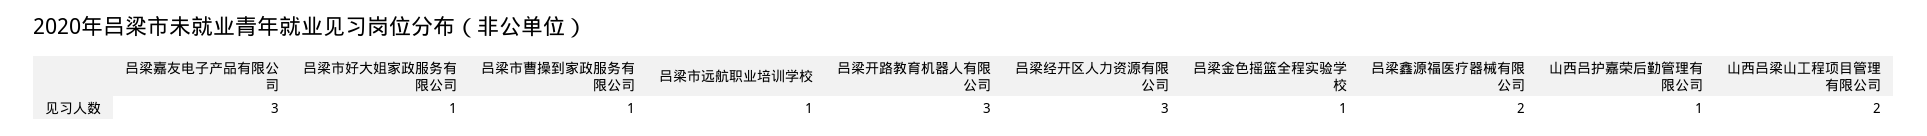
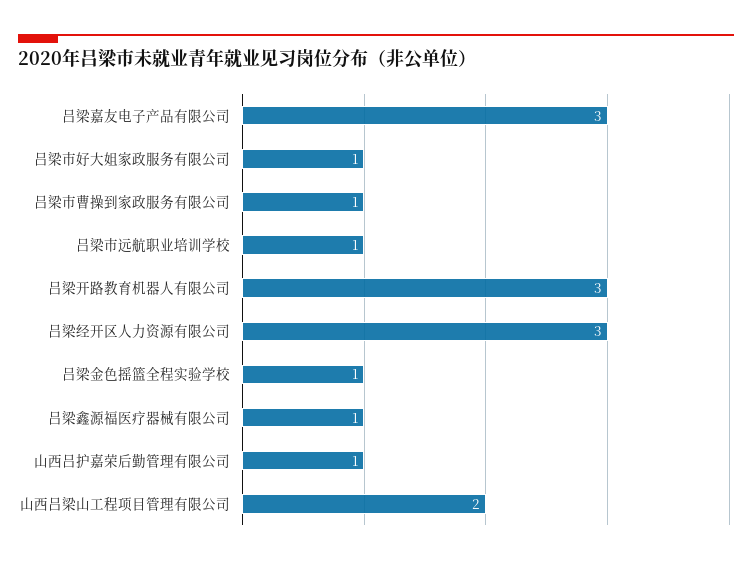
吕梁鑫源福医疗器械有限公司: 2 -> 1

